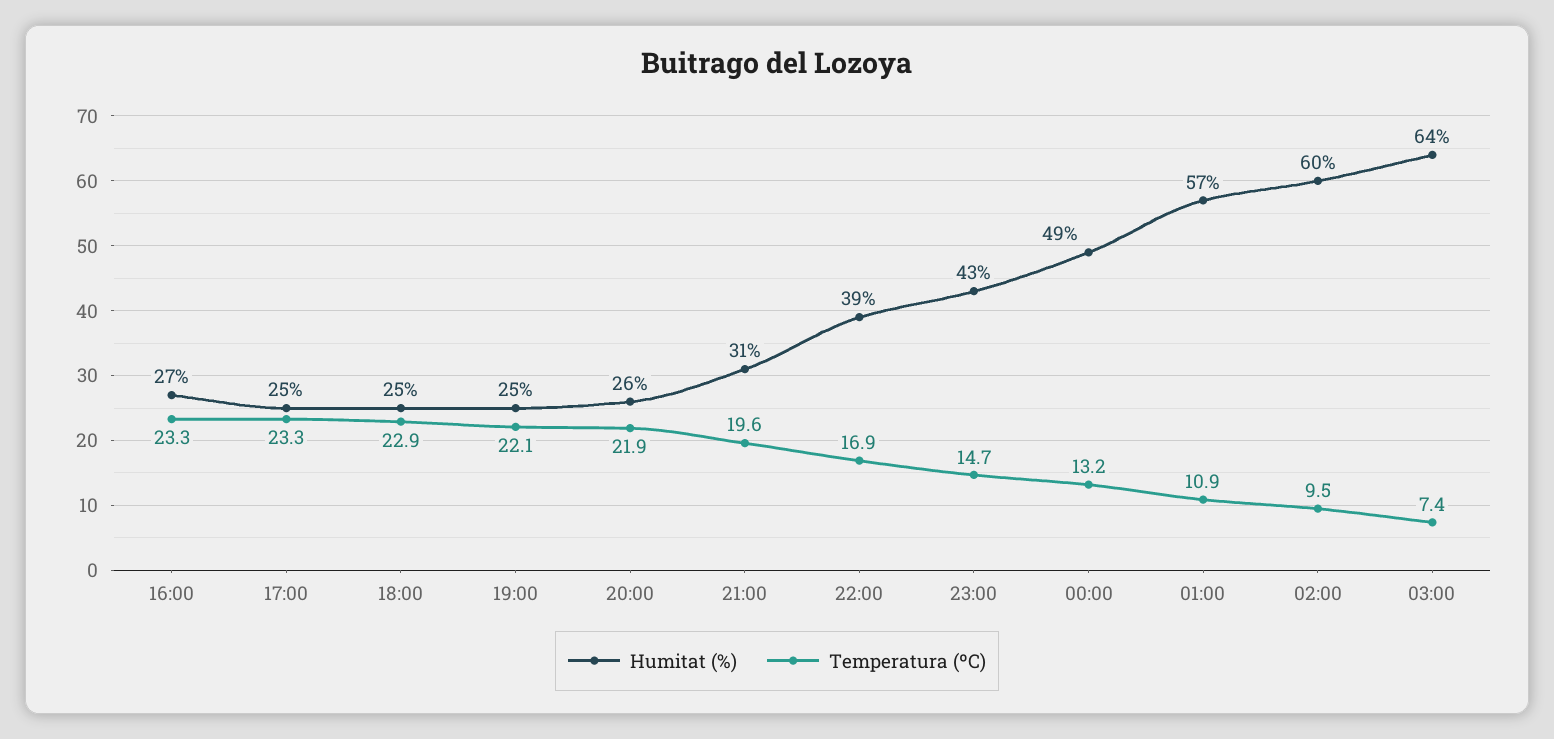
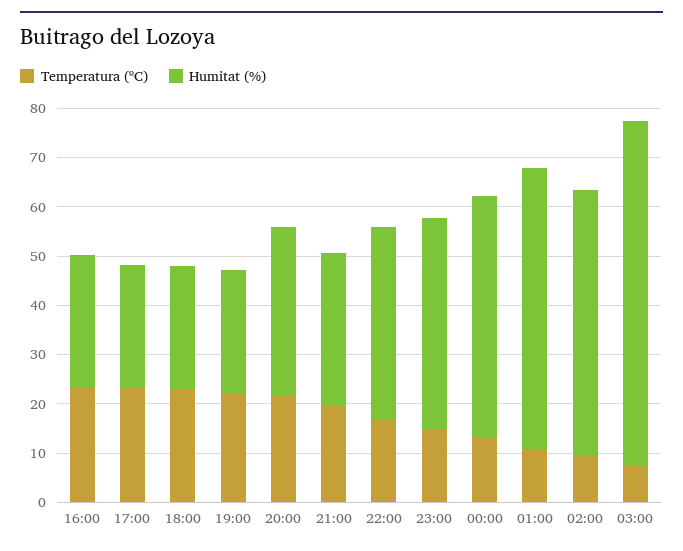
Humitat (%), 20:00: 26 -> 34
Humitat (%), 02:00: 60 -> 54
Humitat (%), 03:00: 64 -> 70

